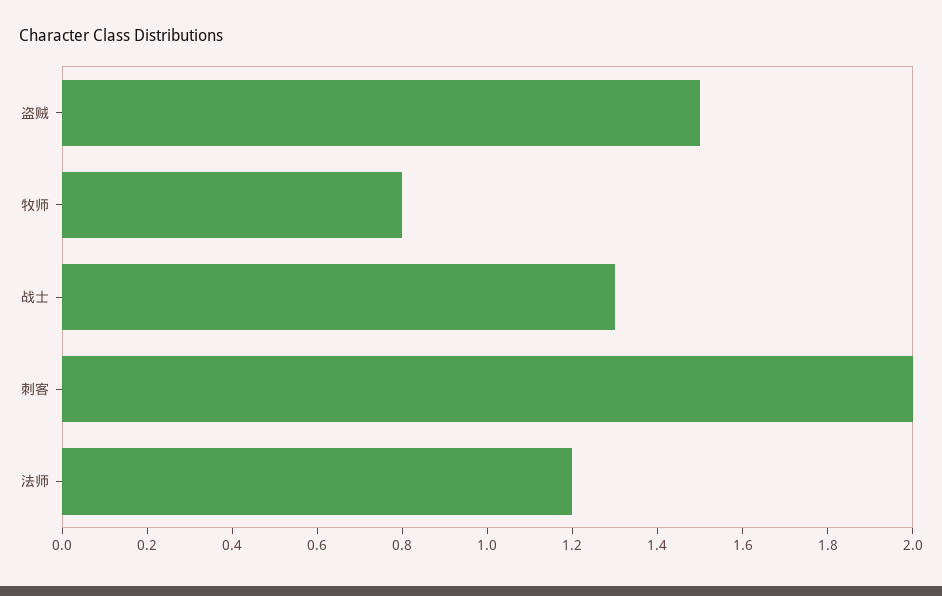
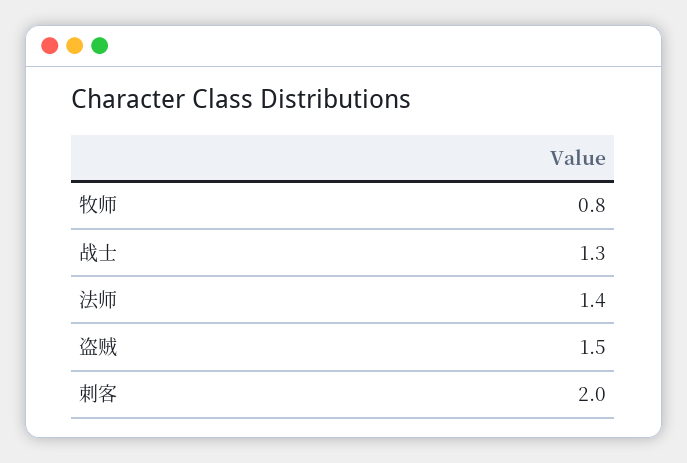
法师: 1.2 -> 1.4

